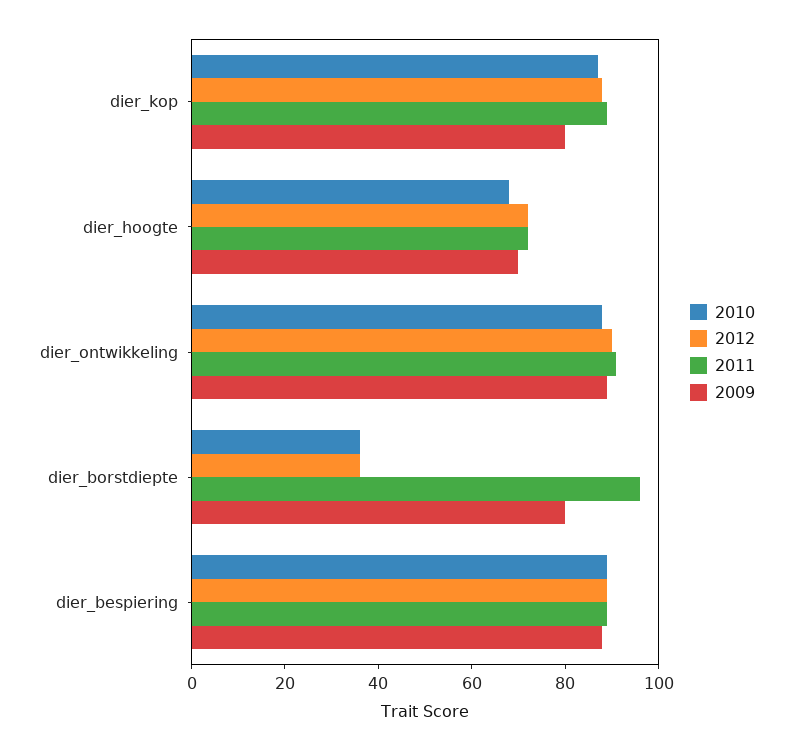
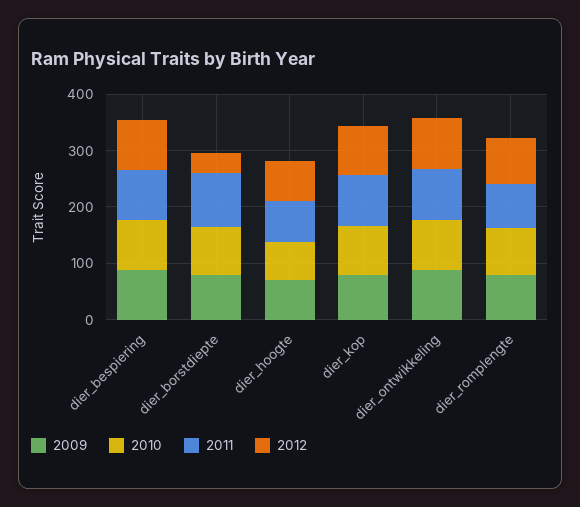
2010, dier_borstdiepte: 35 -> 80
2009, dier_romplengte: none -> 80
2010, dier_romplengte: none -> 80
2011, dier_romplengte: none -> 80
2012, dier_romplengte: none -> 80

